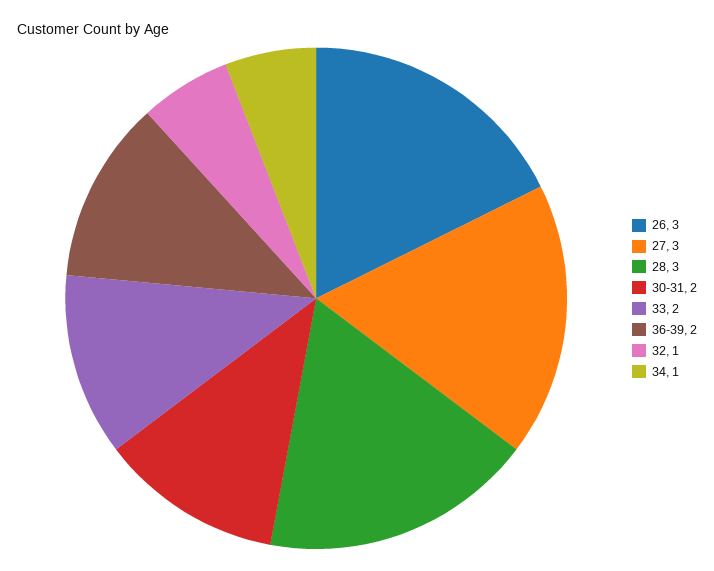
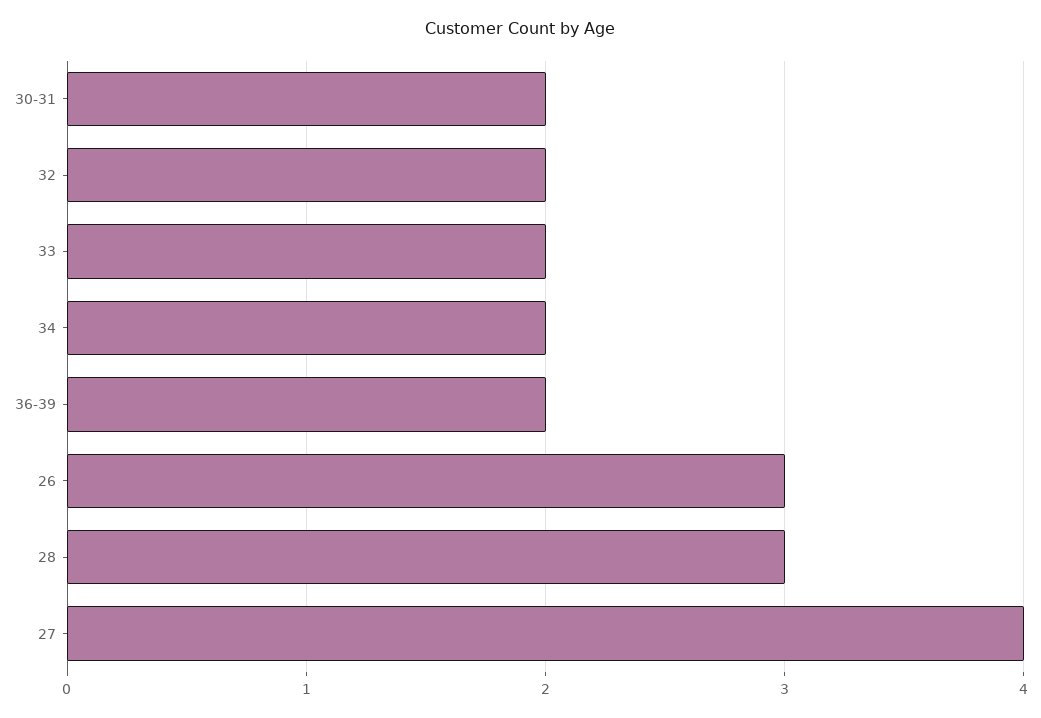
27: 3 -> 4
32: 1 -> 2
34: 1 -> 2

